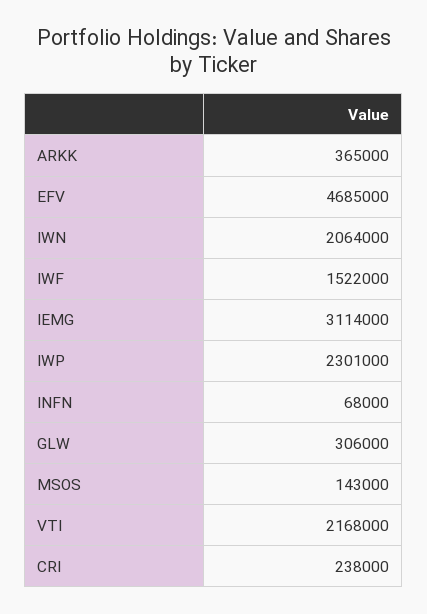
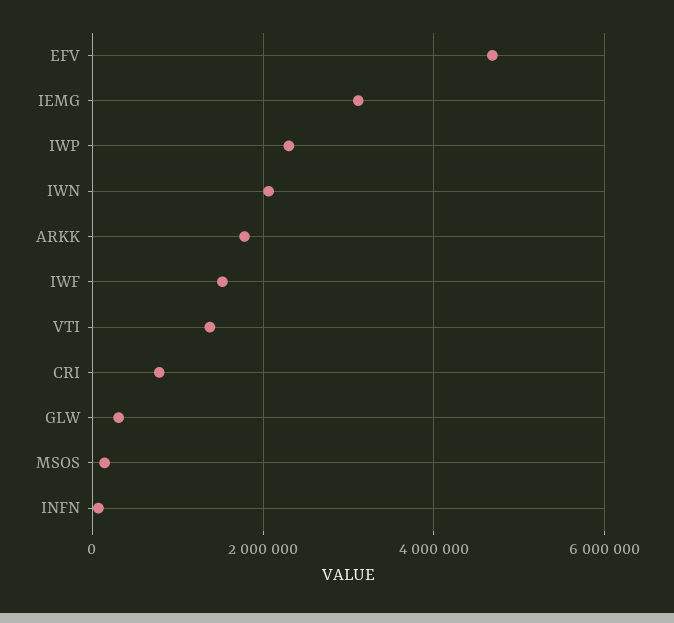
ARKK: 365000 -> 1800000
VTI: 2168000 -> 1400000
CRI: 238000 -> 800000

